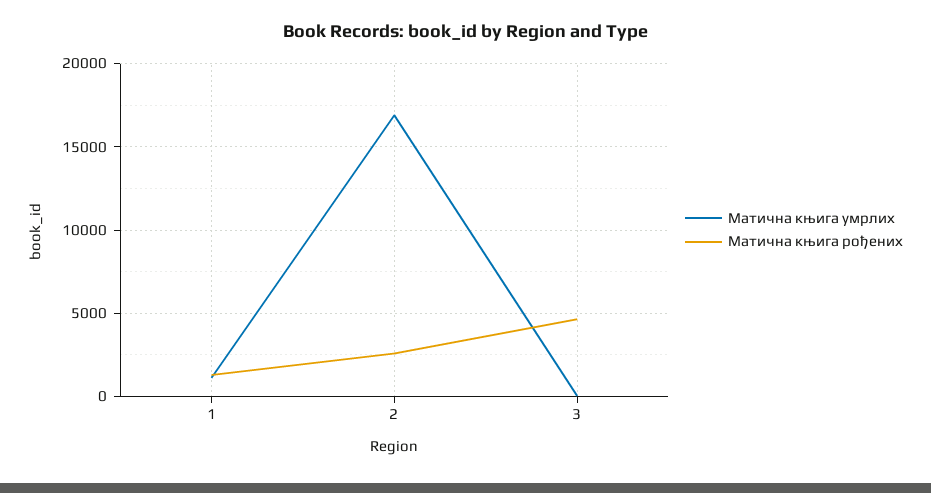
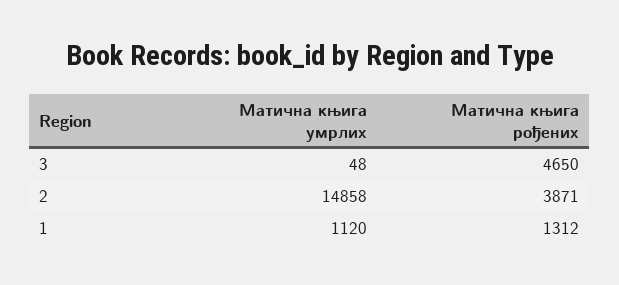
Матична књига умрлих, 2: 17000 -> 14858
Матична књига рођених, 2: 2500 -> 3871

